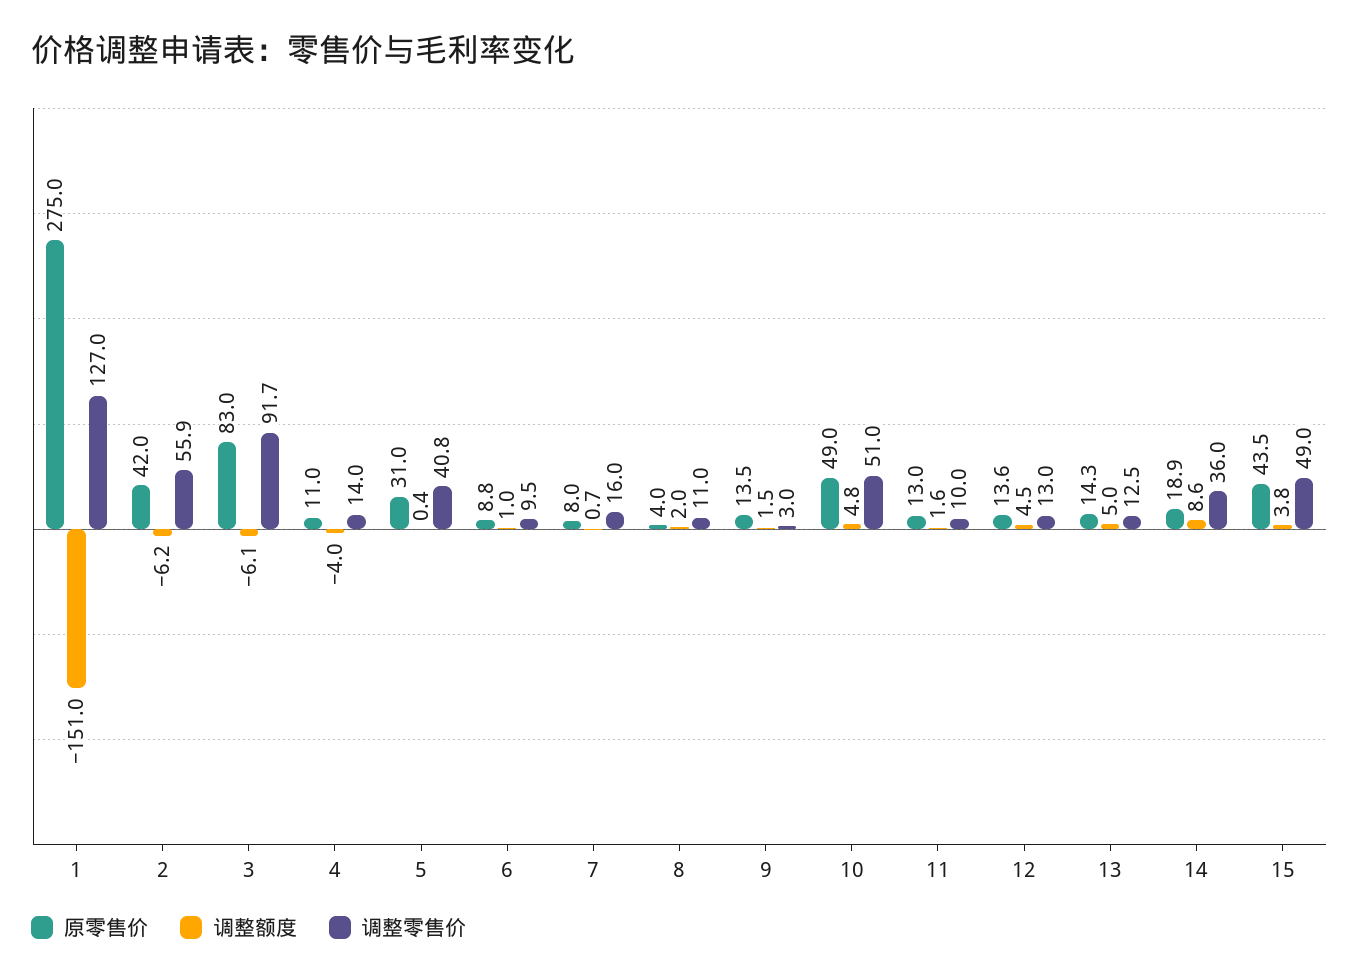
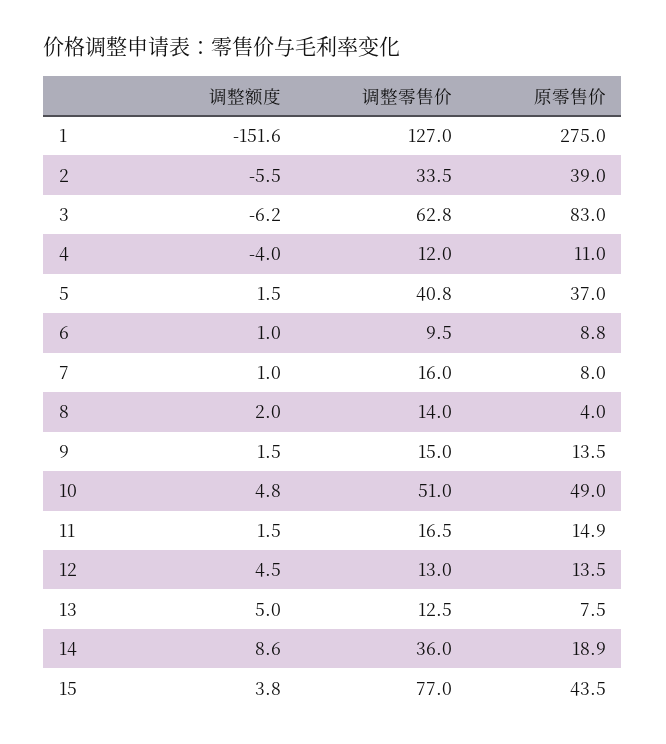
调整额度, 1: -151 -> -151.6
原零售价, 2: 42 -> 39
调整额度, 2: -6.2 -> -5.5
调整零售价, 2: 55.9 -> 33.5
调整额度, 3: -6.1 -> -6.2
调整零售价, 3: 91.7 -> 62.8
调整零售价, 4: 14 -> 12
原零售价, 5: 31 -> 37
调整额度, 5: 0.4 -> 1.5
调整额度, 7: 0.7 -> 1
调整零售价, 8: 11 -> 14
调整零售价, 9: 3 -> 15
原零售价, 11: 13 -> 14.9
调整额度, 11: 1.6 -> 1.5
调整零售价, 11: 10 -> 16.5
原零售价, 12: 13.6 -> 13.5
原零售价, 13: 14.3 -> 7.5
调整零售价, 15: 49 -> 77

